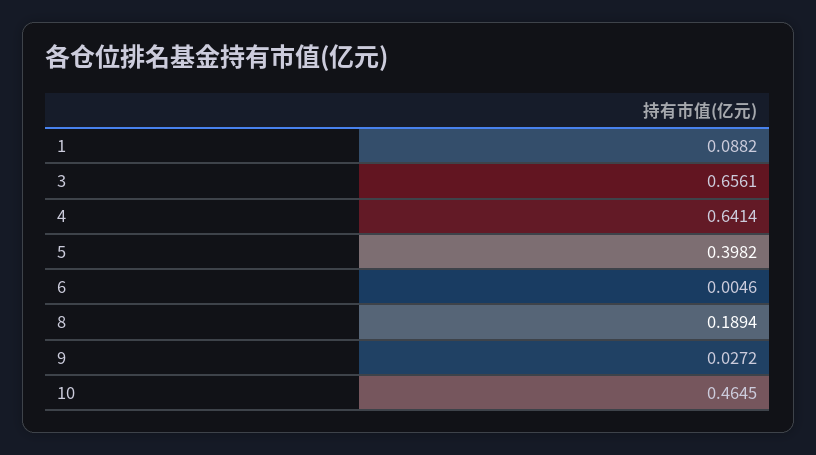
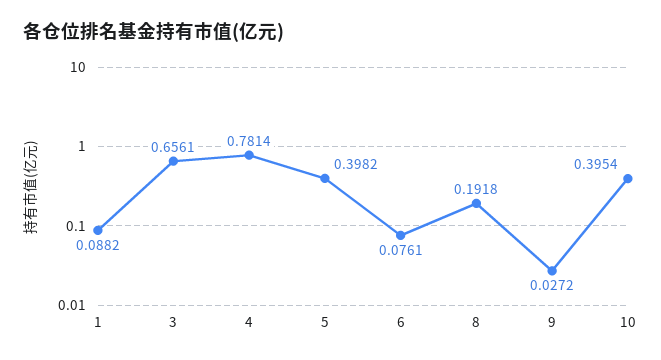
4: 0.6414 -> 0.7814
6: 0.0046 -> 0.0761
8: 0.1894 -> 0.1918
10: 0.4645 -> 0.3954

